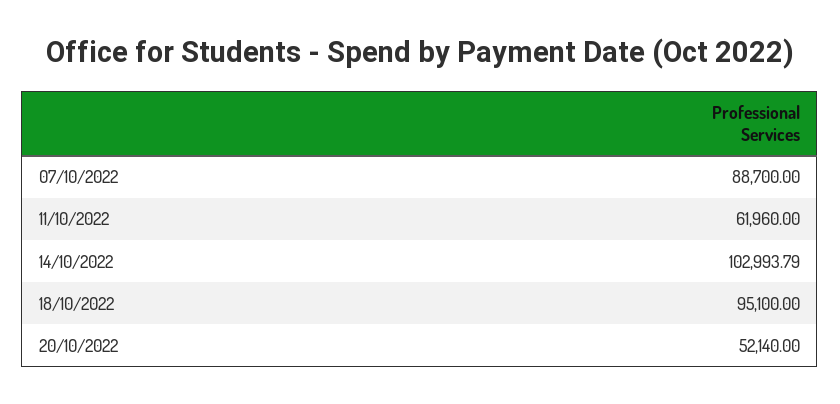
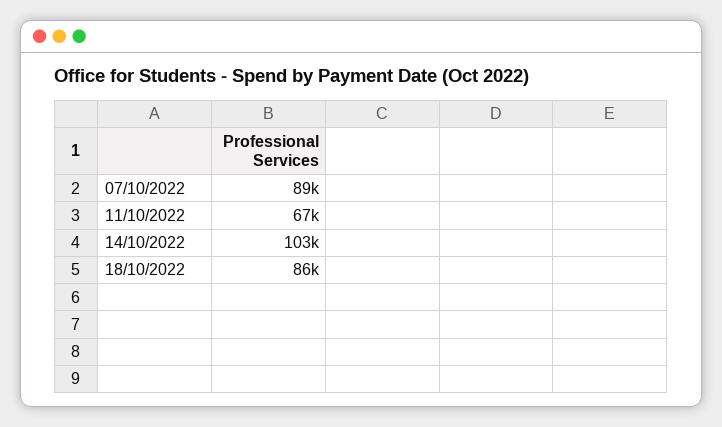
11/10/2022: 61960 -> 67000
18/10/2022: 95100 -> 86000
20/10/2022: 52140 -> none

